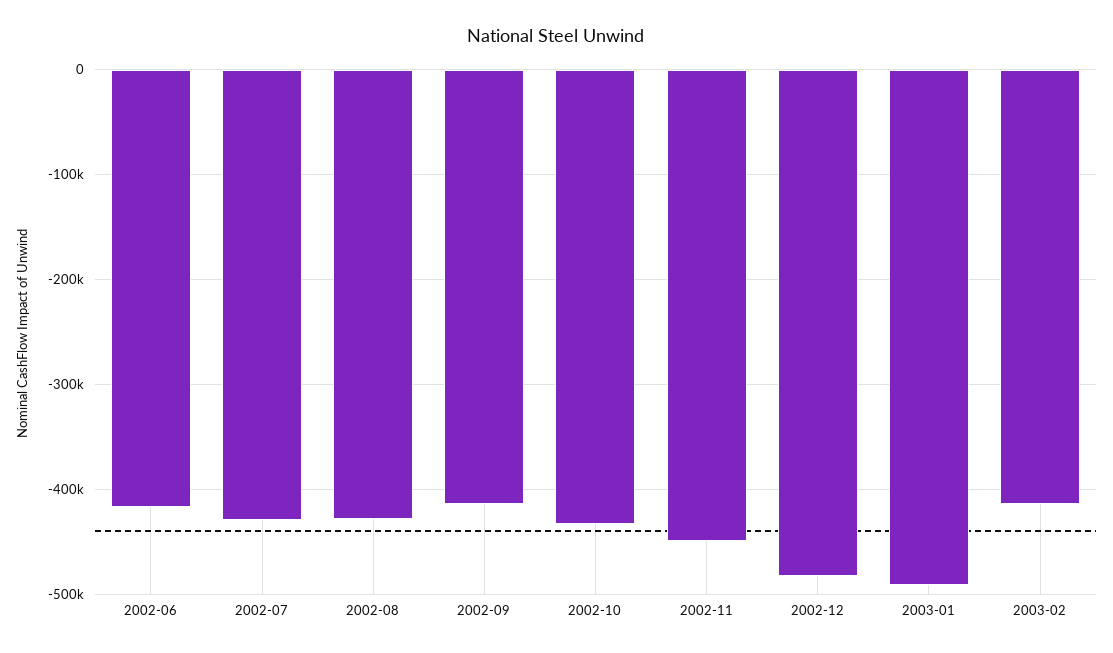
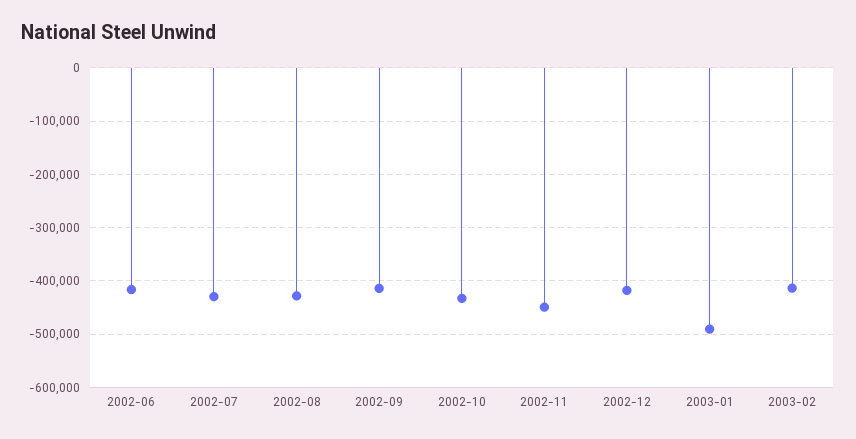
2002-12: -480000 -> -420000

